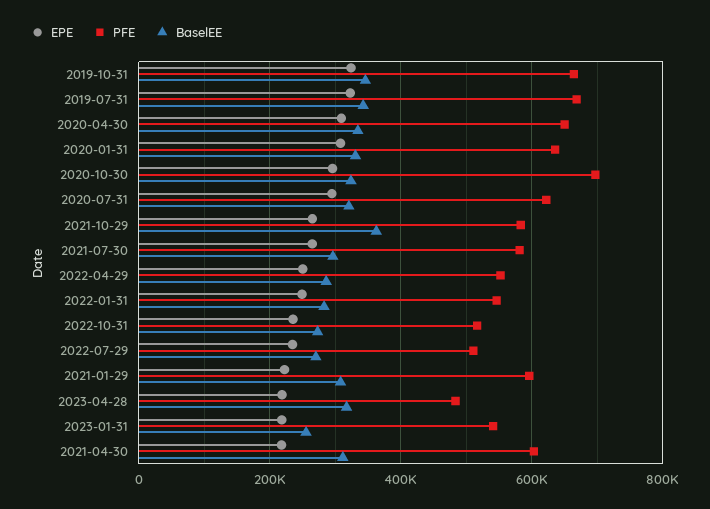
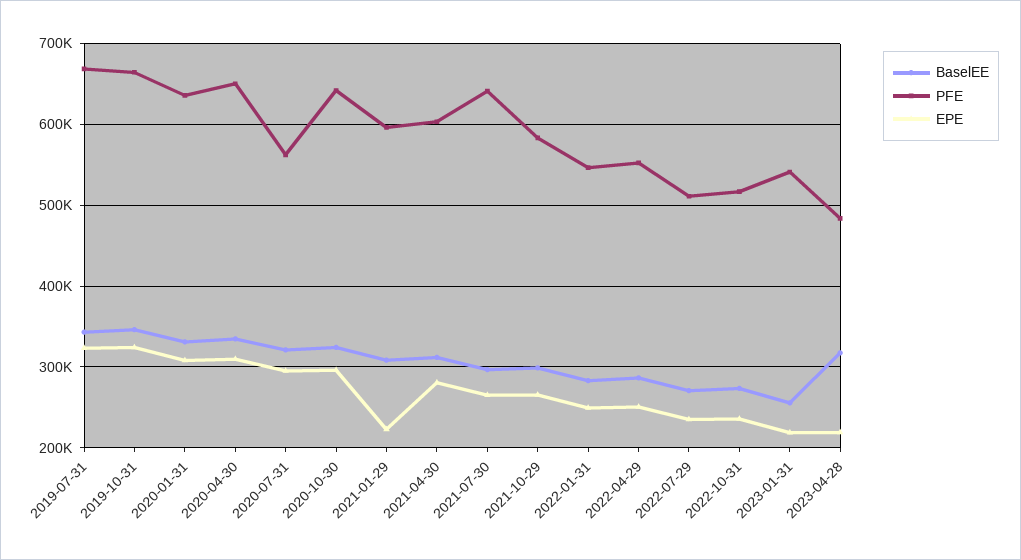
PFE, 2020-10-30: 700000 -> 640000
PFE, 2020-07-31: 620000 -> 560000
BaselEE, 2021-10-29: 360000 -> 300000
PFE, 2021-07-30: 580000 -> 640000
EPE, 2021-04-30: 220000 -> 280000

